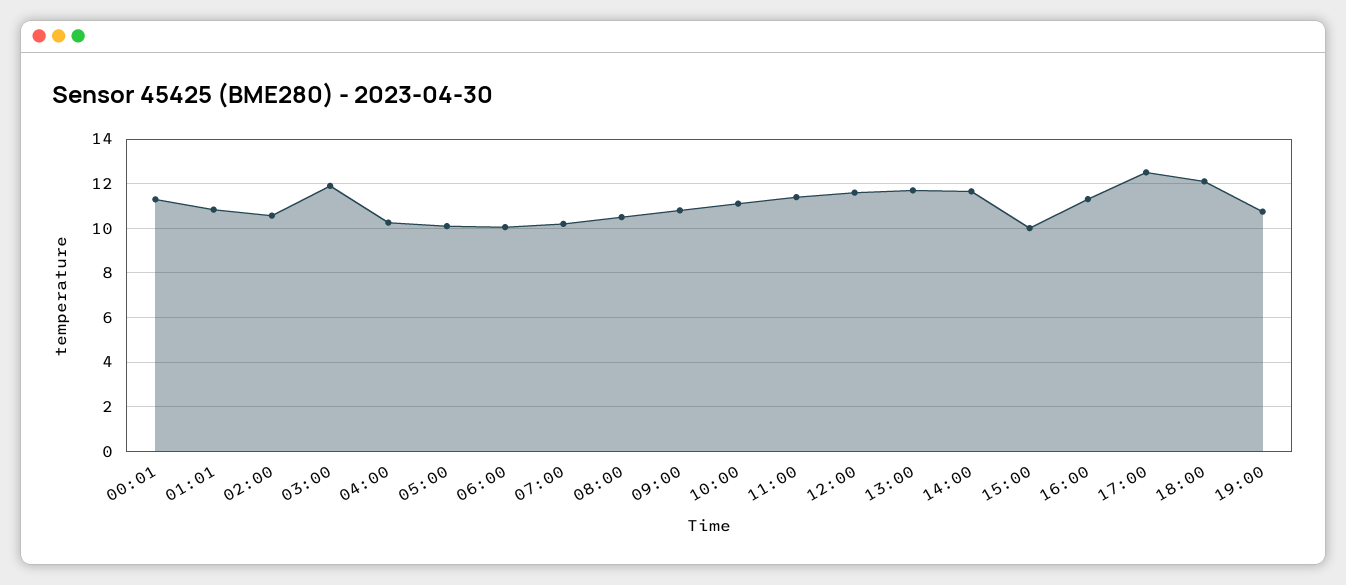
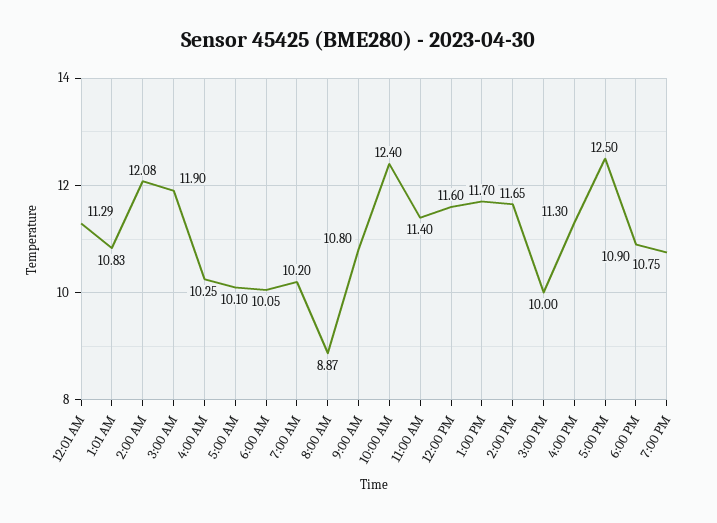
02:00: 10.5 -> 12.08
08:00: 10.5 -> 8.87
10:00: 11 -> 12.4
18:00: 12 -> 10.9

